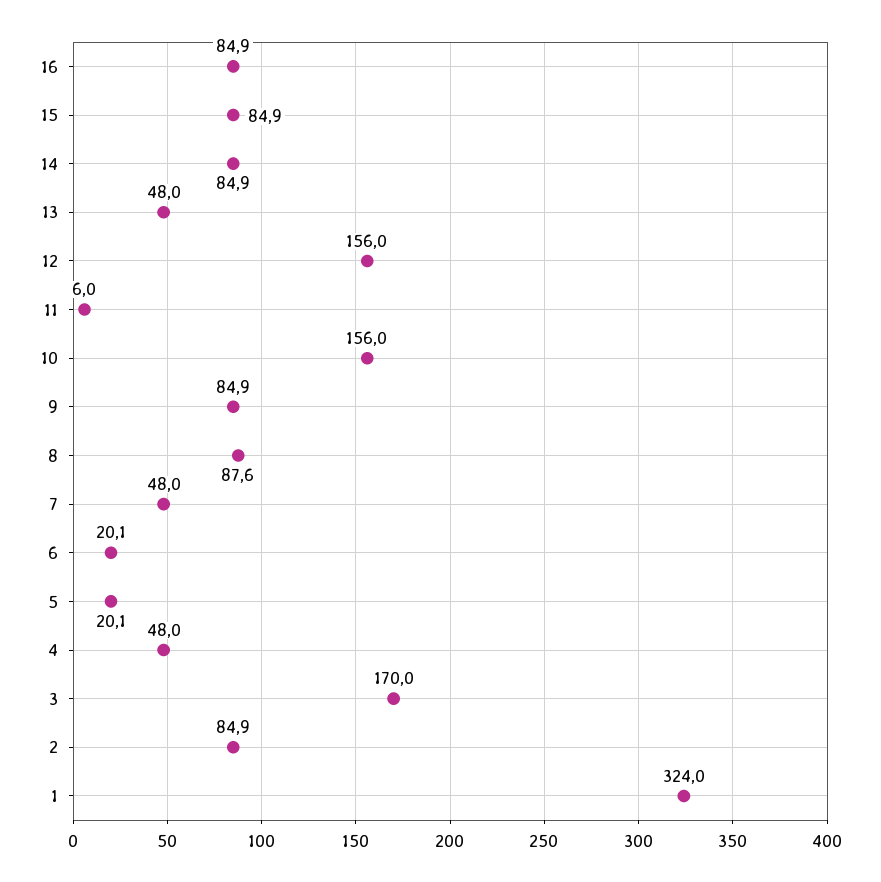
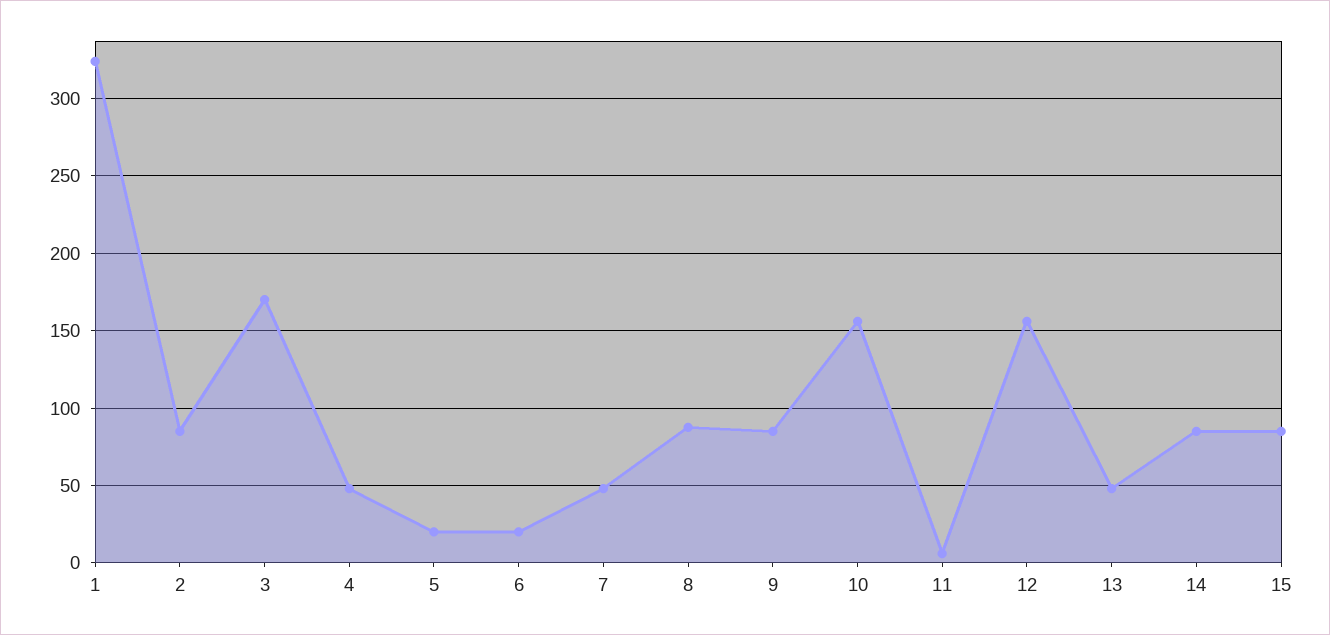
16: 84.9 -> none

